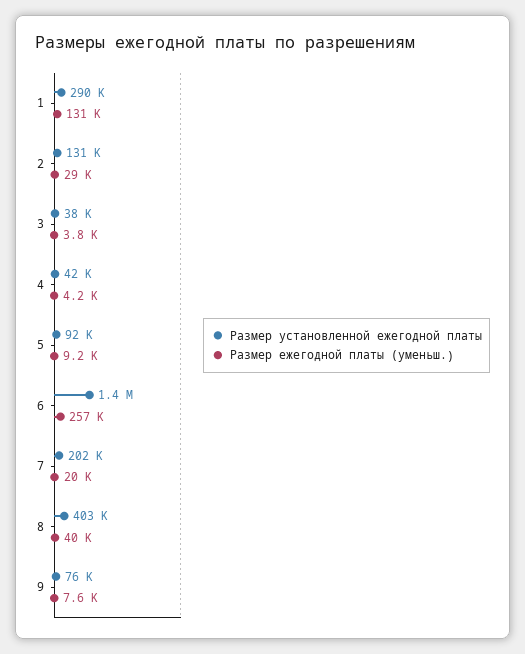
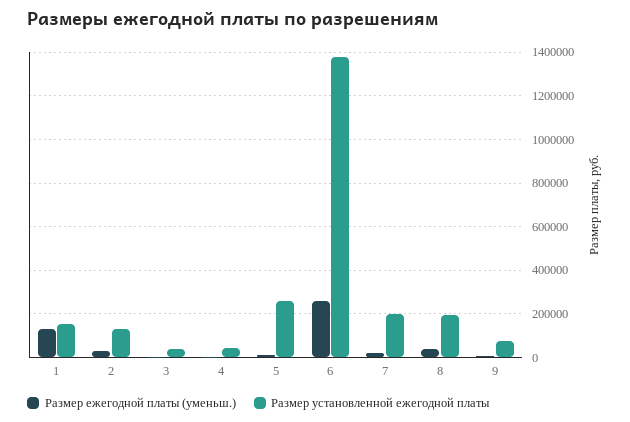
Размер установленной ежегодной платы, 1: 290000 -> 150000
Размер установленной ежегодной платы, 5: 92000 -> 250000
Размер установленной ежегодной платы, 8: 403000 -> 200000

